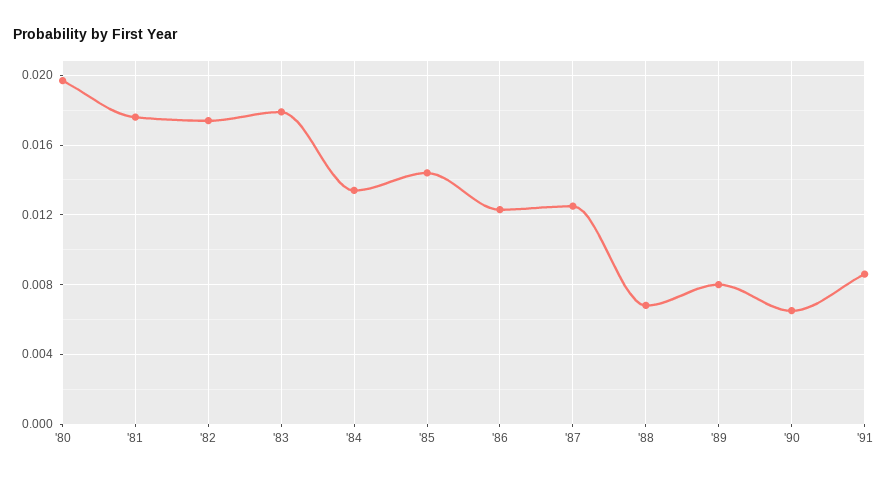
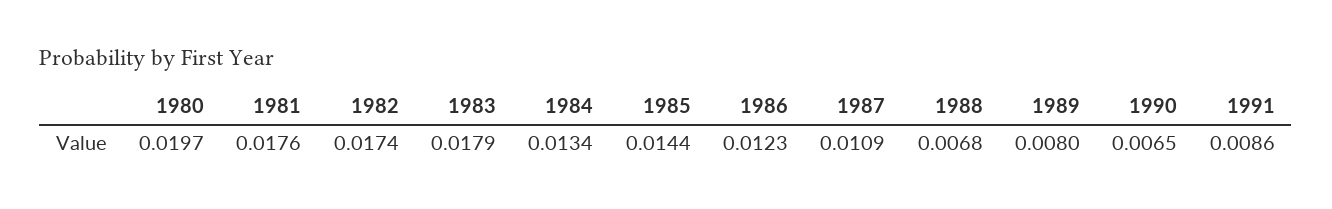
'87: 0.0125 -> 0.0109

